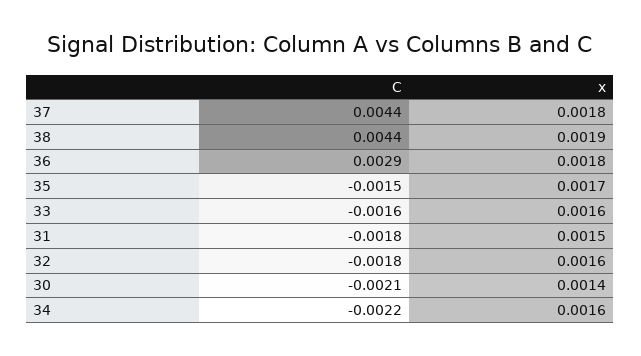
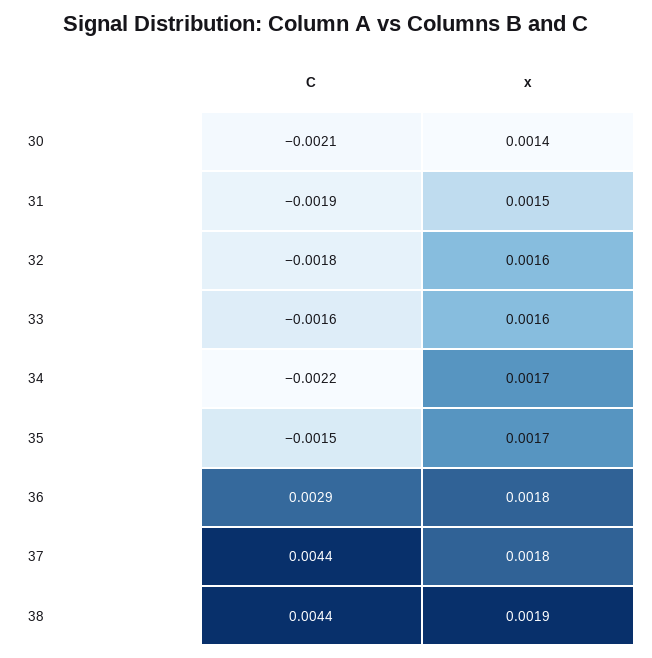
C, 31: -0.0018 -> -0.0019
x, 34: 0.0016 -> 0.0017

